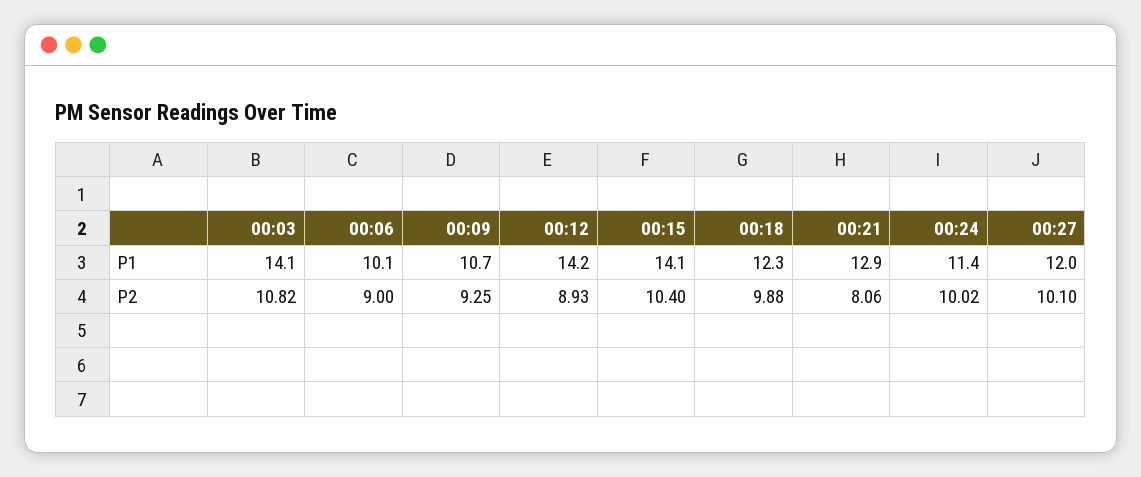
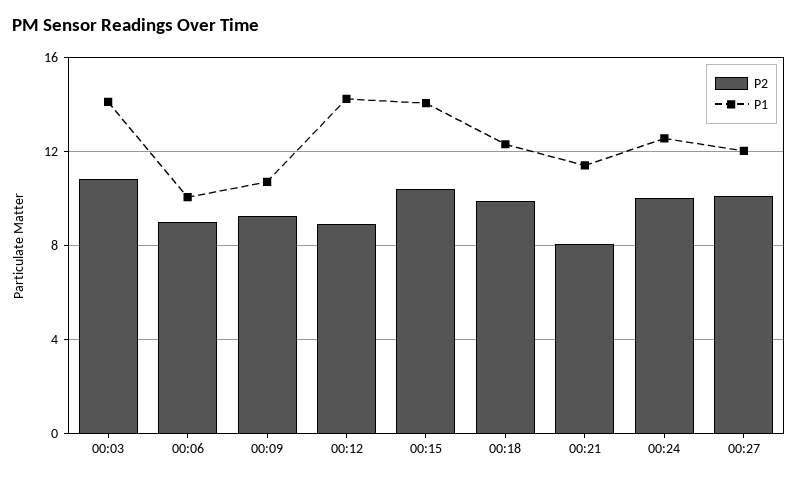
P1, 00:21: 12.9 -> 11.5
P1, 00:24: 11.4 -> 12.5

